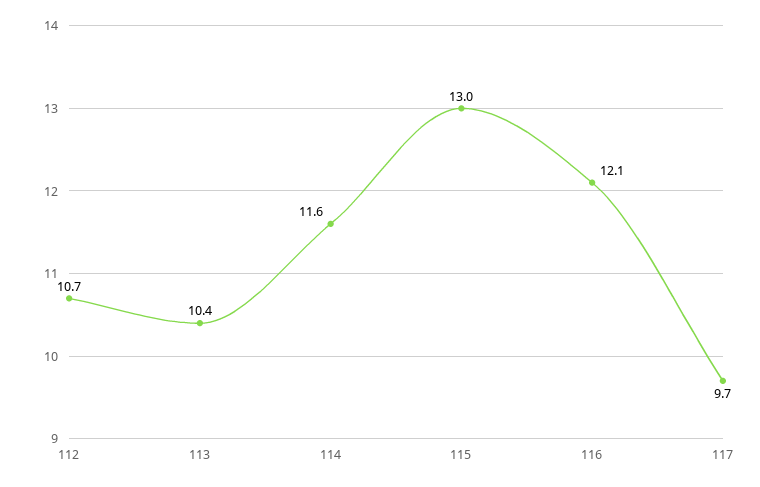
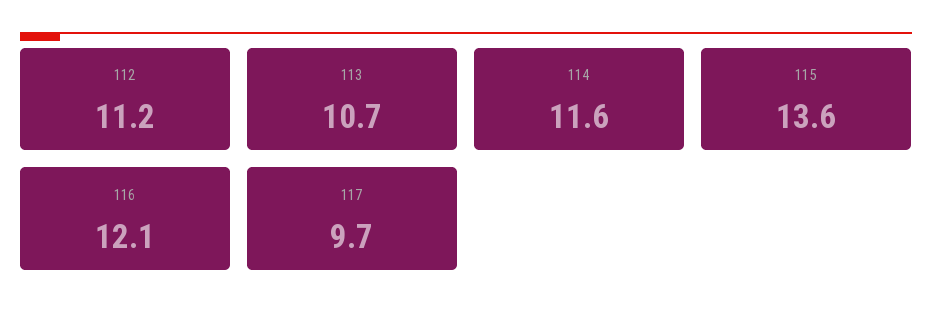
112: 10.7 -> 11.2
113: 10.4 -> 10.7
115: 13 -> 13.6

